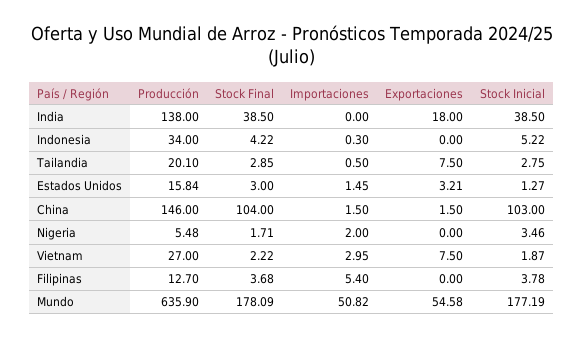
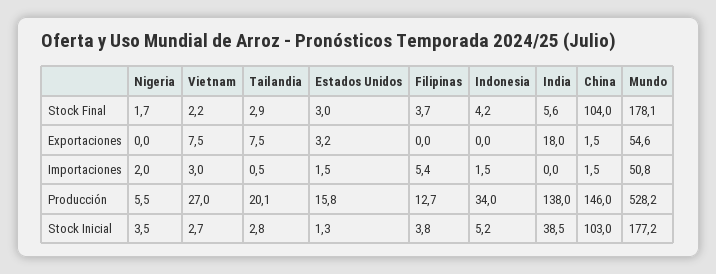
Stock Final, India: 38.5 -> 5.6
Importaciones, Indonesia: 0.3 -> 1.5
Stock Inicial, Vietnam: 1.87 -> 2.7
Producción, Mundo: 635.9 -> 528.2

